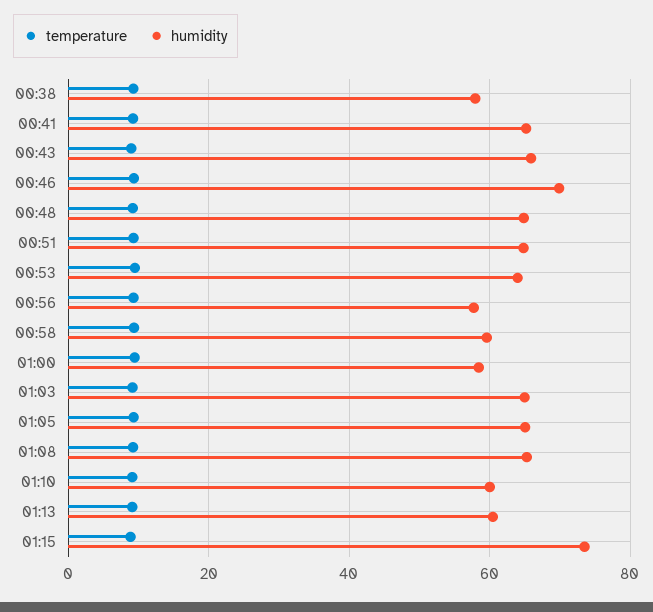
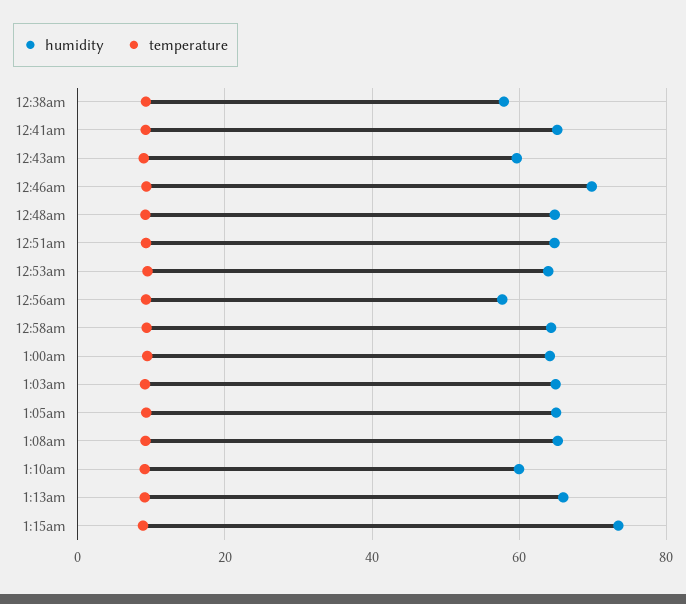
humidity, 00:43: 66 -> 60
humidity, 00:58: 60 -> 64
humidity, 01:00: 58 -> 64
humidity, 01:13: 60 -> 66

